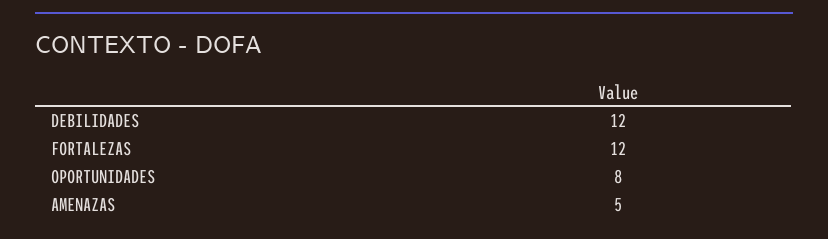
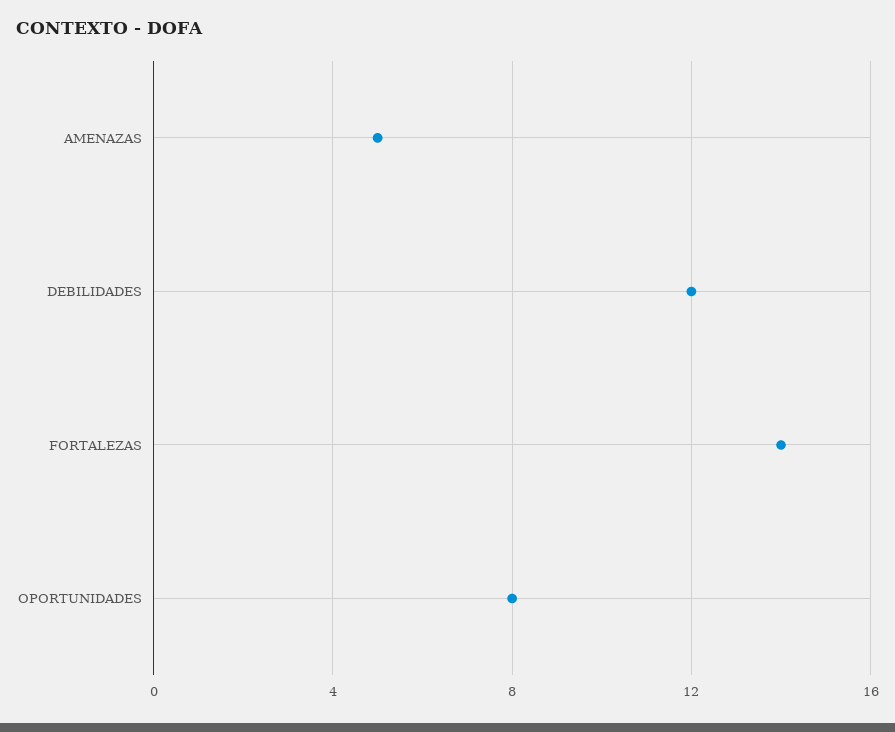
FORTALEZAS: 12 -> 14

